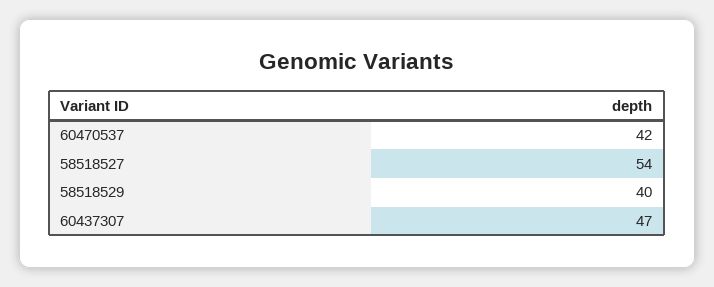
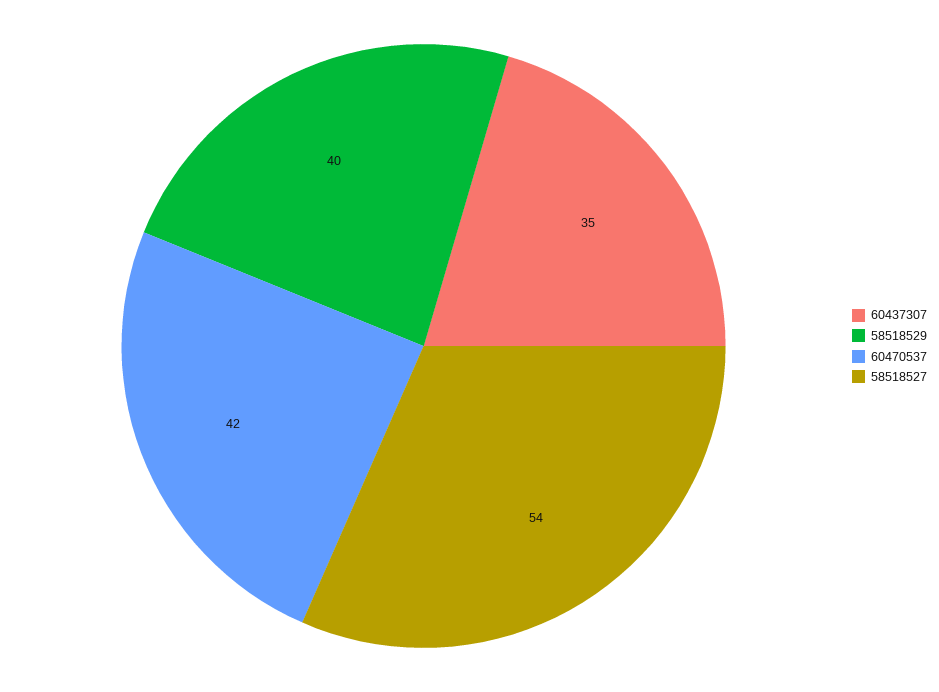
60437307: 47 -> 35

